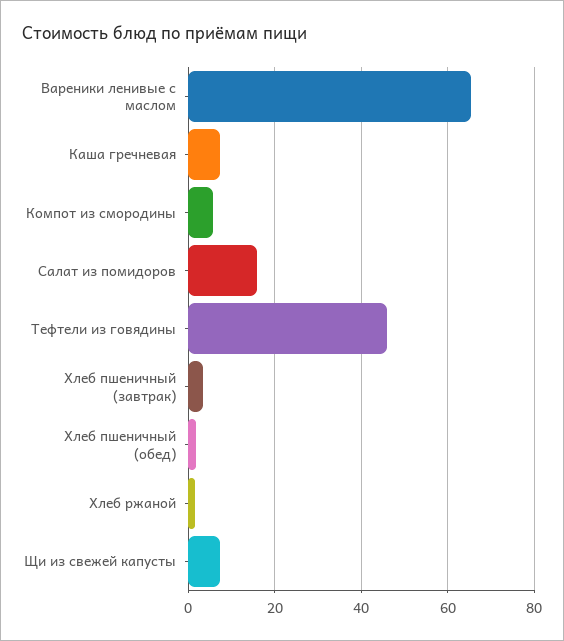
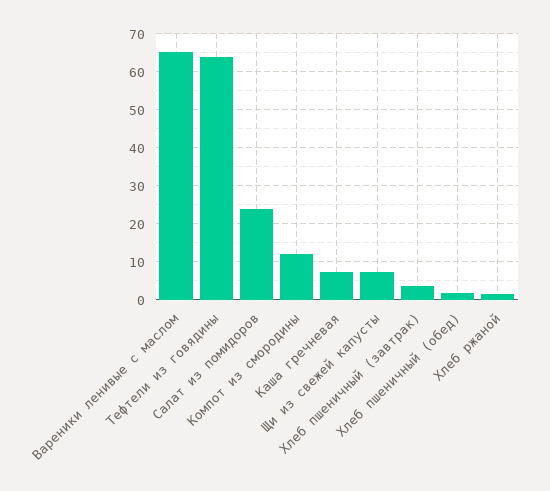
Компот из смородины: 6 -> 12
Салат из помидоров: 16 -> 24
Тефтели из говядины: 46 -> 64

